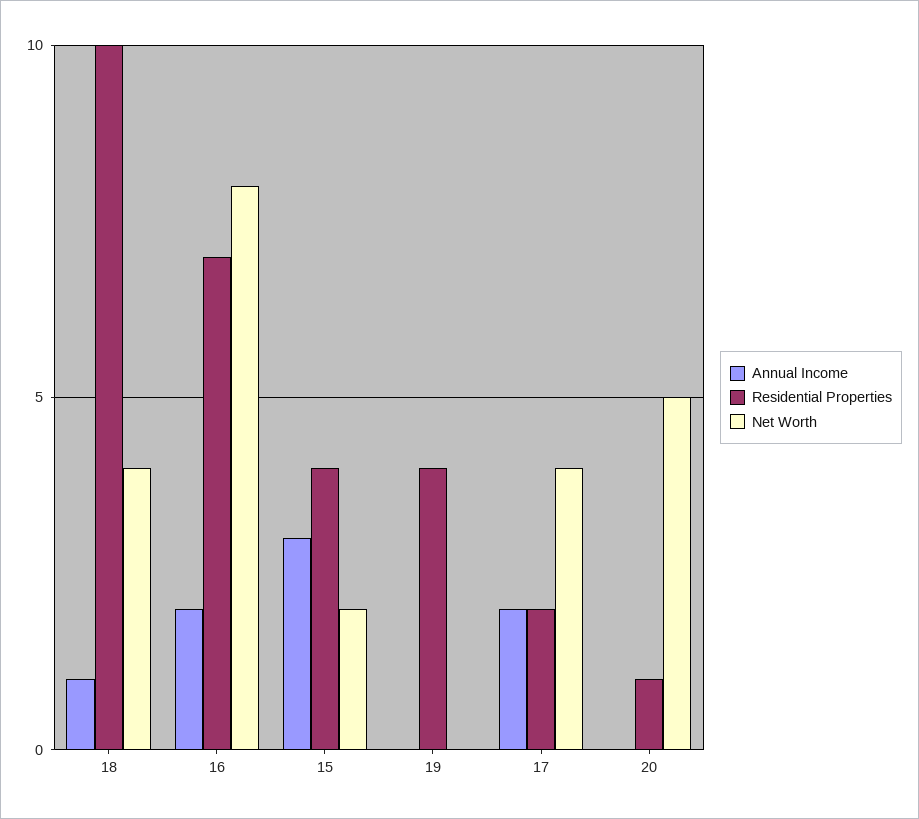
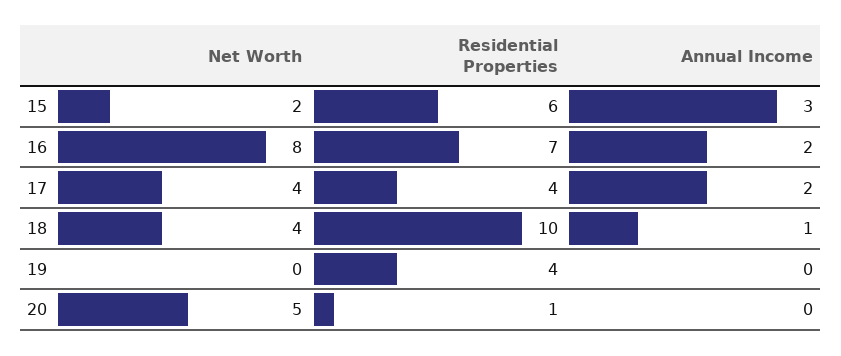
Residential Properties, 15: 4 -> 6
Residential Properties, 17: 2 -> 4

